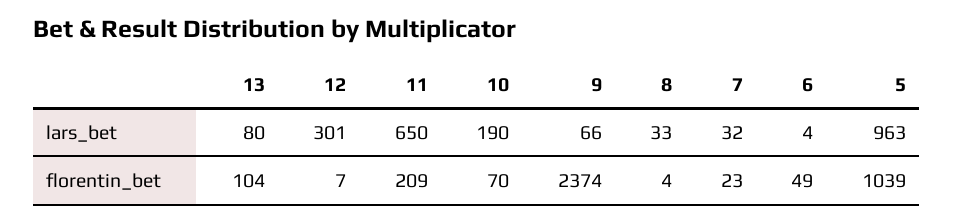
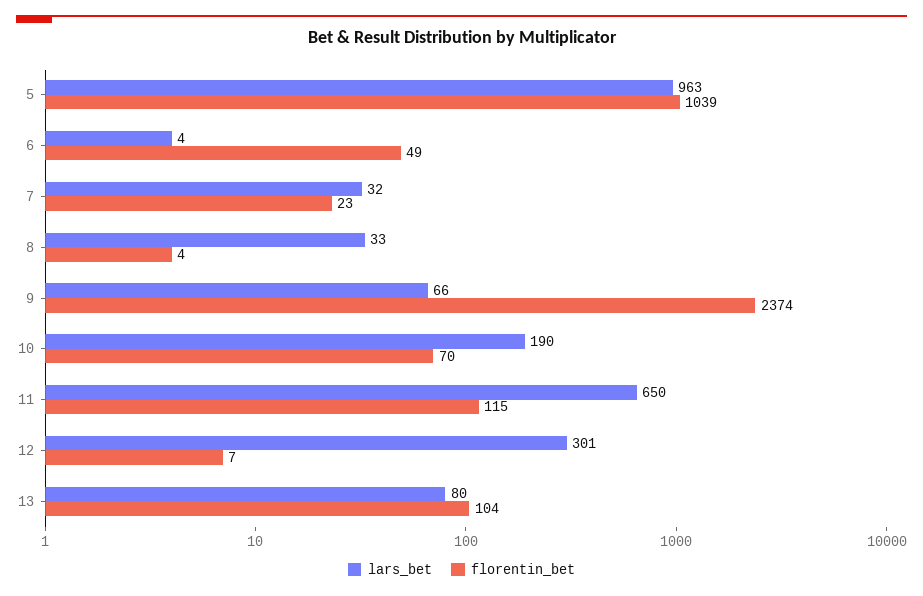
florentin_bet, 11: 209 -> 115

